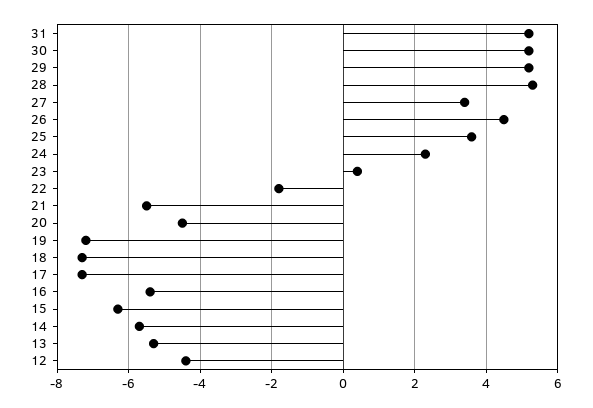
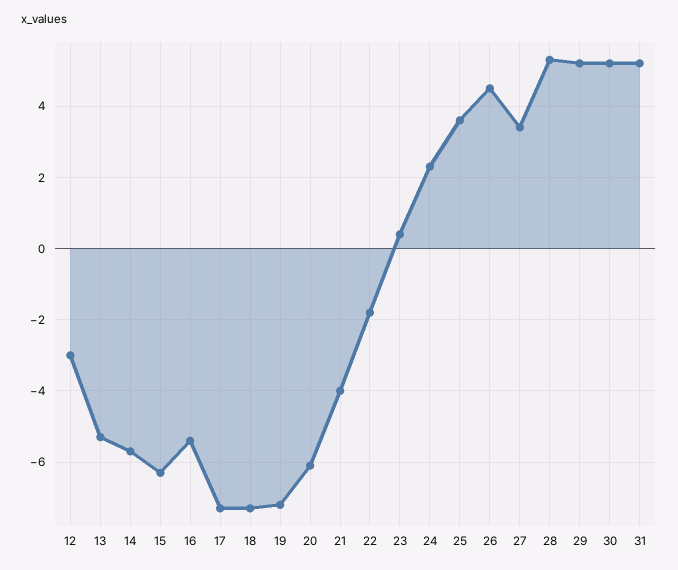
21: -5.5 -> -4
20: -4.5 -> -6
12: -4.5 -> -3

